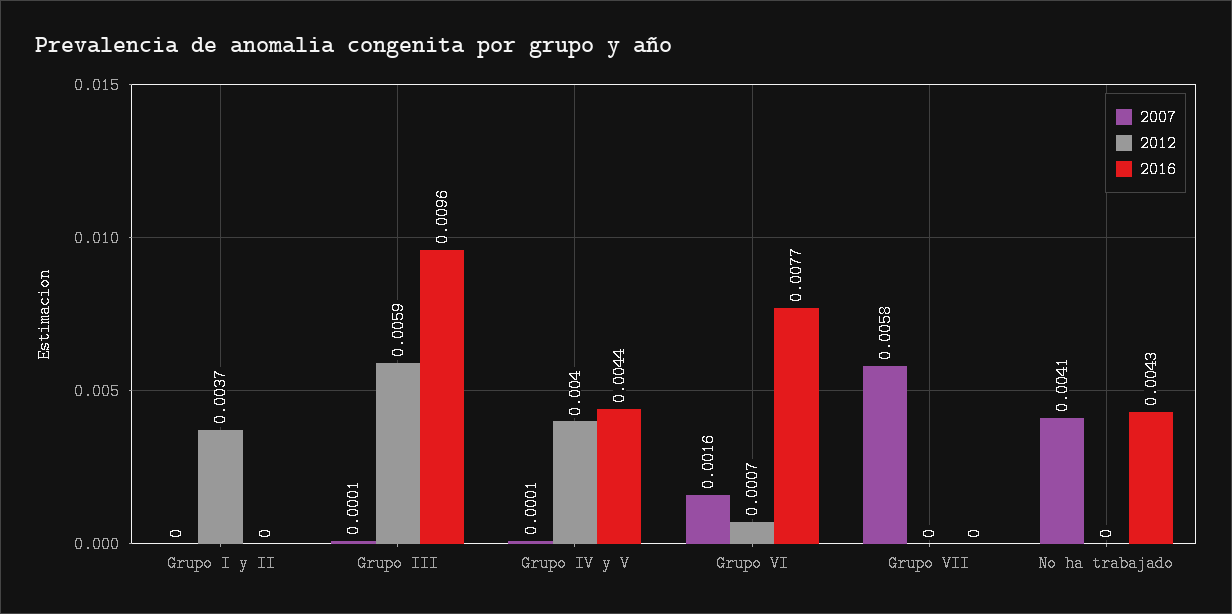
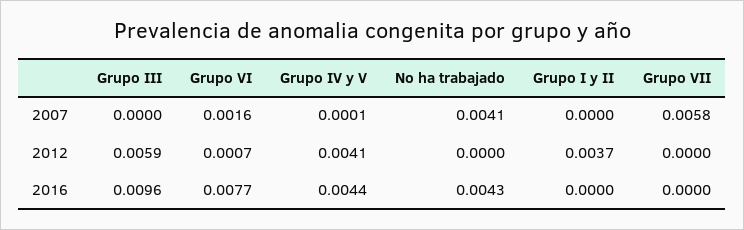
2007, Grupo III: 0.0001 -> 0
2012, Grupo IV y V: 0.004 -> 0.0041

